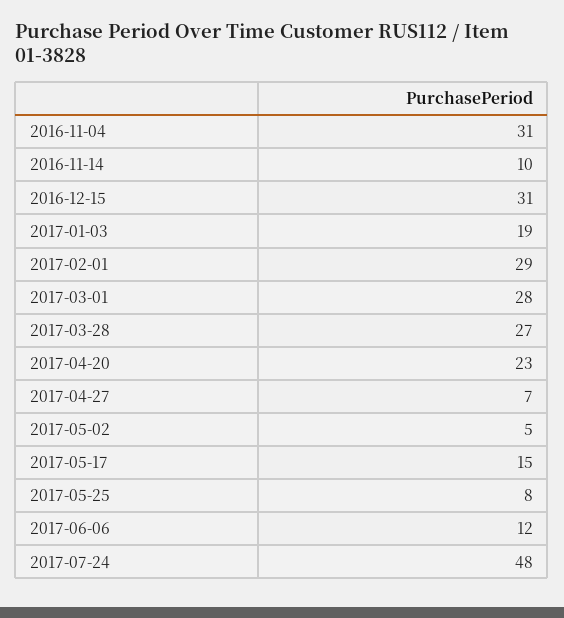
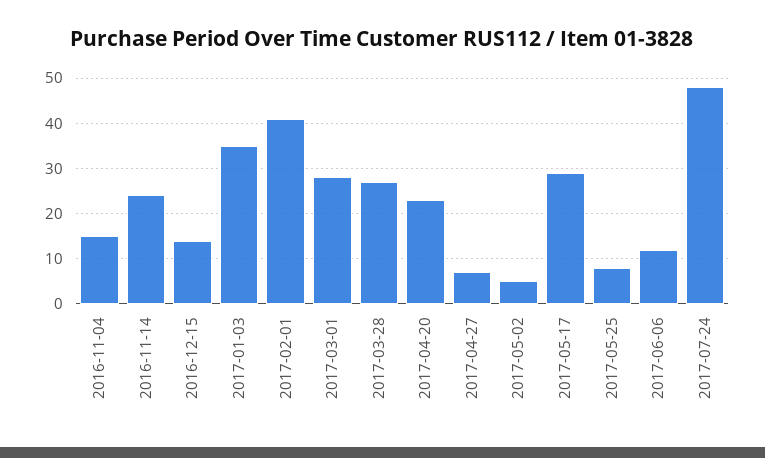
2016-11-04: 31 -> 15
2016-11-14: 10 -> 25
2016-12-15: 31 -> 15
2017-01-03: 19 -> 35
2017-02-01: 29 -> 40
2017-05-17: 15 -> 30

